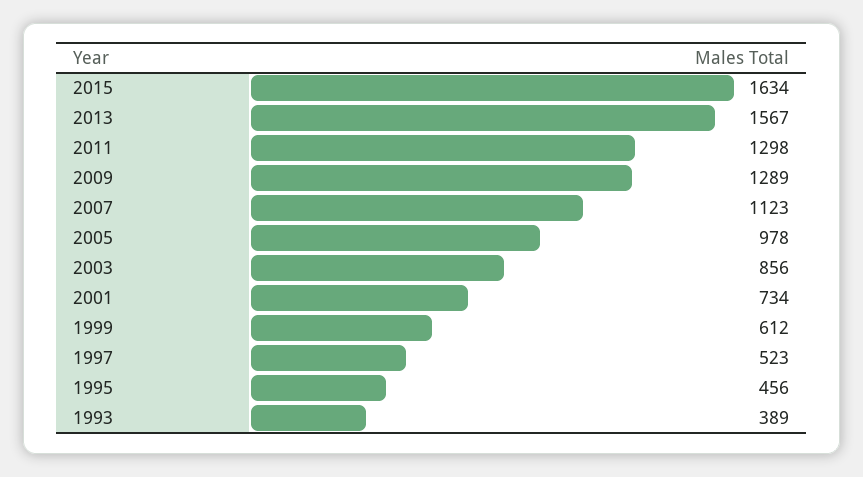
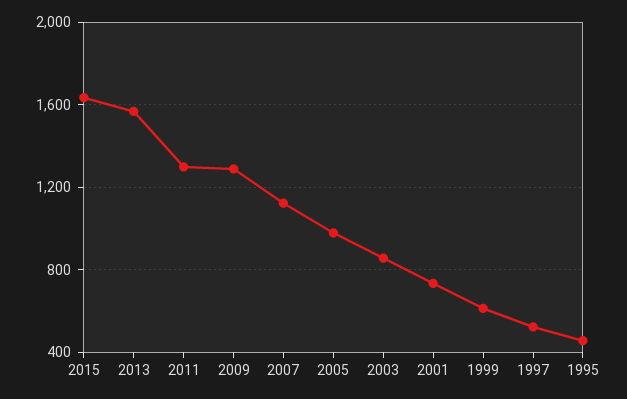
1993: 389 -> none

